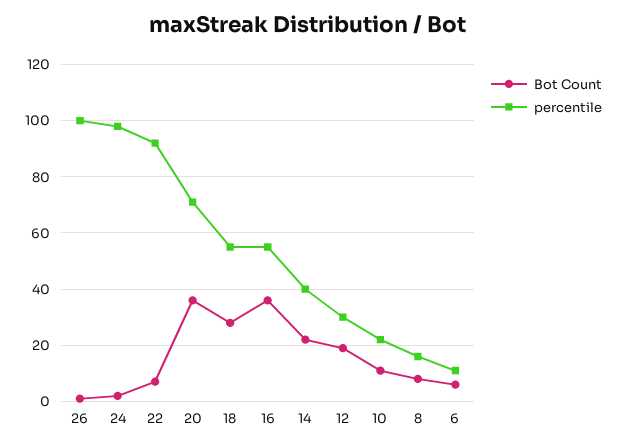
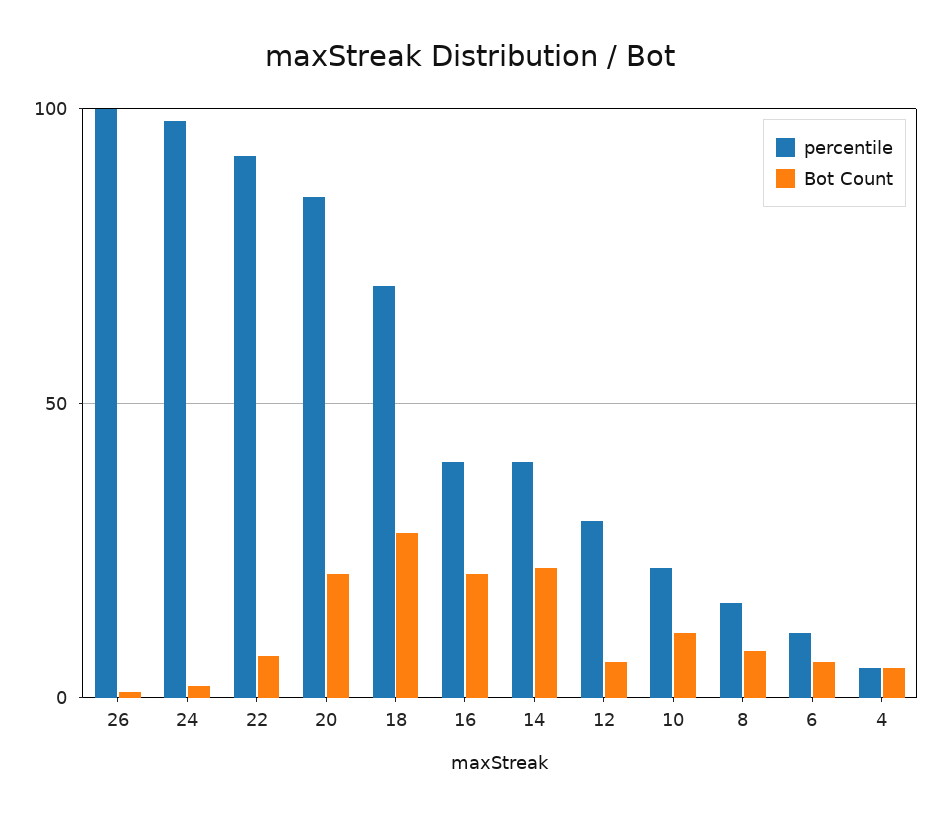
Bot Count, 20: 35 -> 20
percentile, 20: 70 -> 85
percentile, 18: 55 -> 70
Bot Count, 16: 35 -> 20
percentile, 16: 55 -> 40
Bot Count, 12: 20 -> 5
percentile, 4: none -> 5
Bot Count, 4: none -> 5

